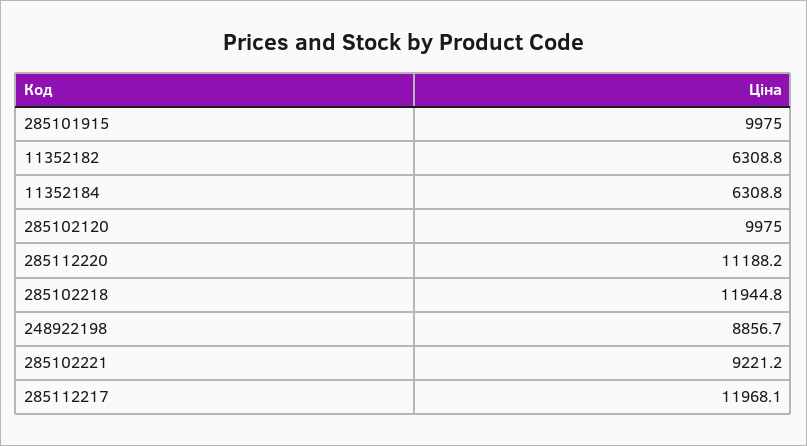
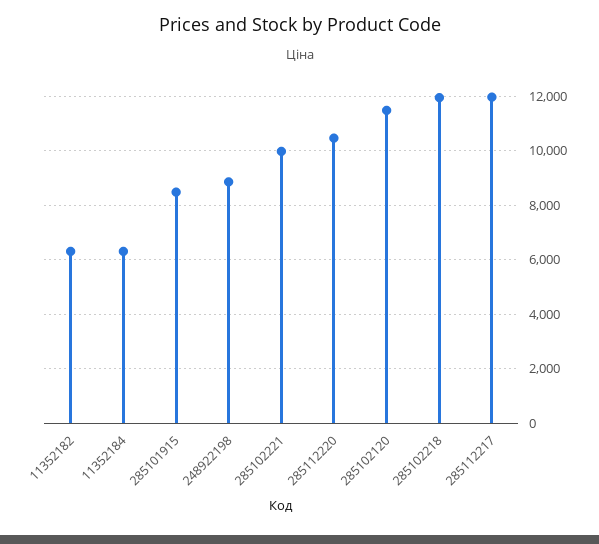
285101915: 9975 -> 8500
285102120: 9975 -> 11500
285112220: 11188.2 -> 10500
285102221: 9221.2 -> 10000

